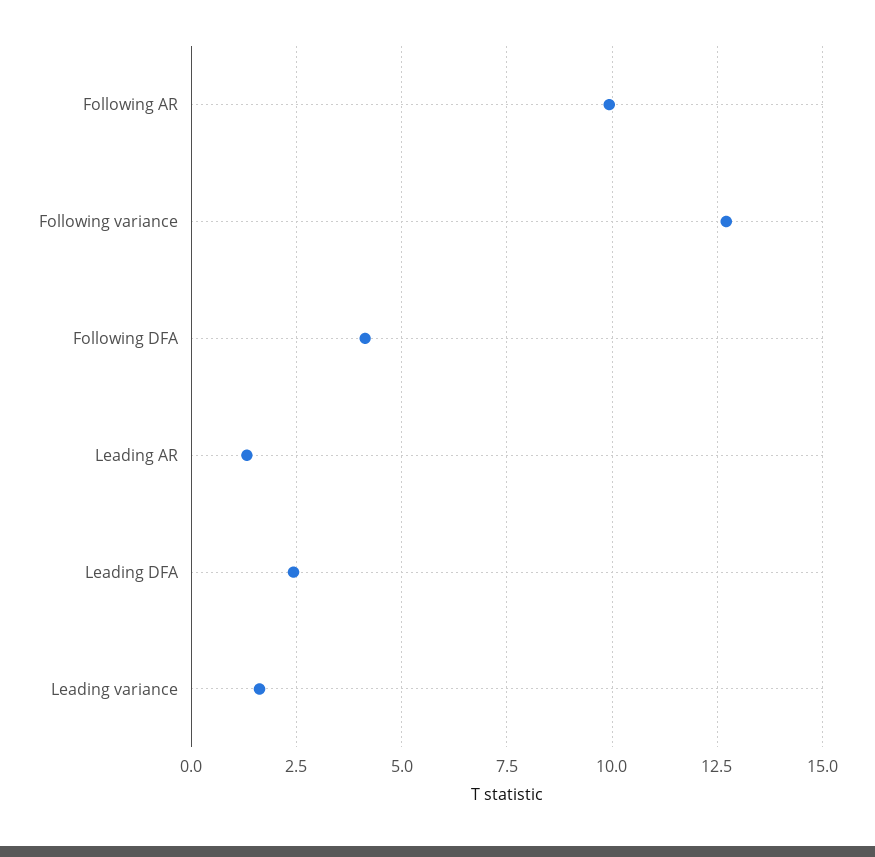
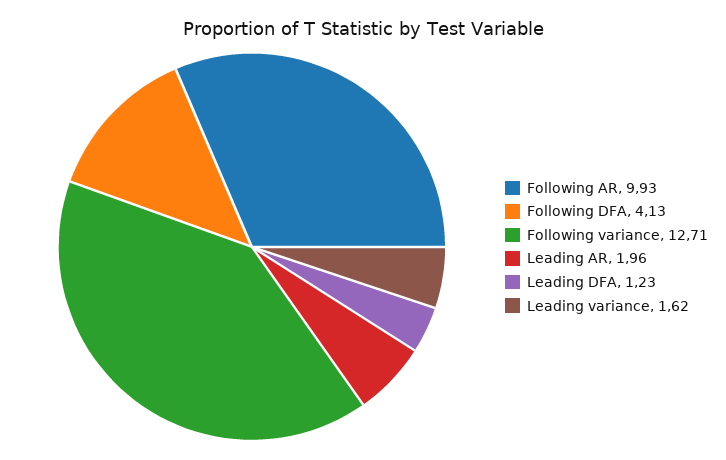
Leading AR: 1.25 -> 1.96
Leading DFA: 2.5 -> 1.23

